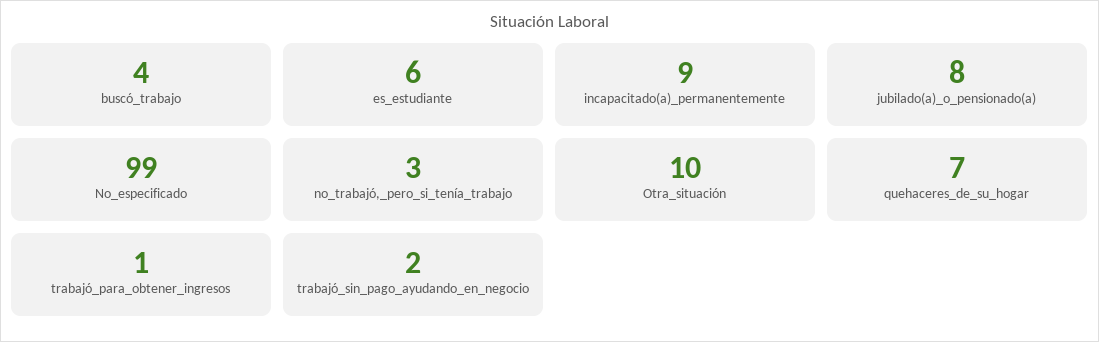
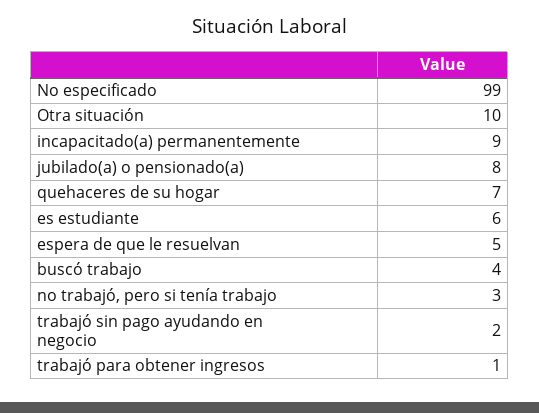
espera de que le resuelvan: none -> 5

